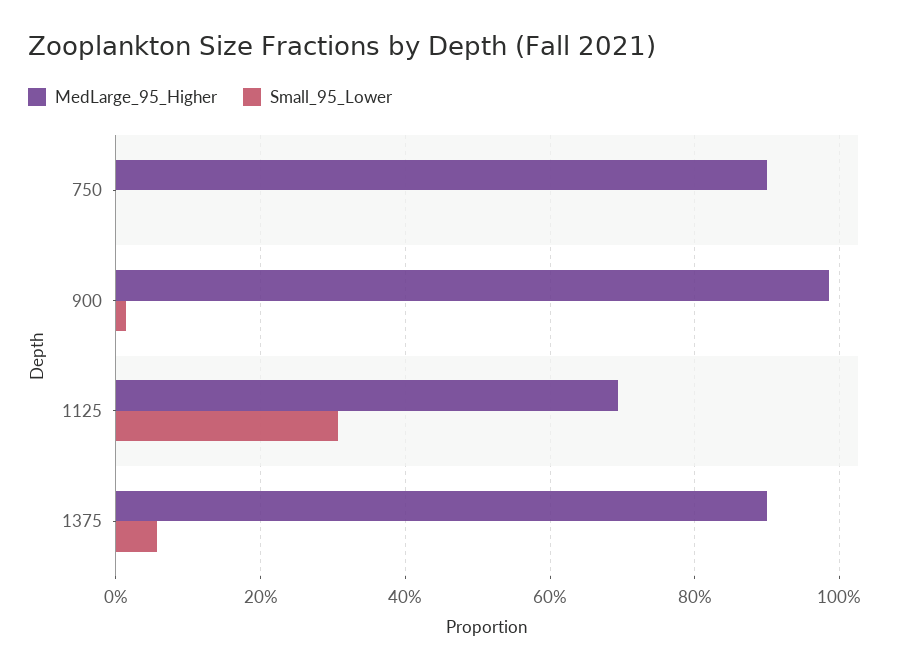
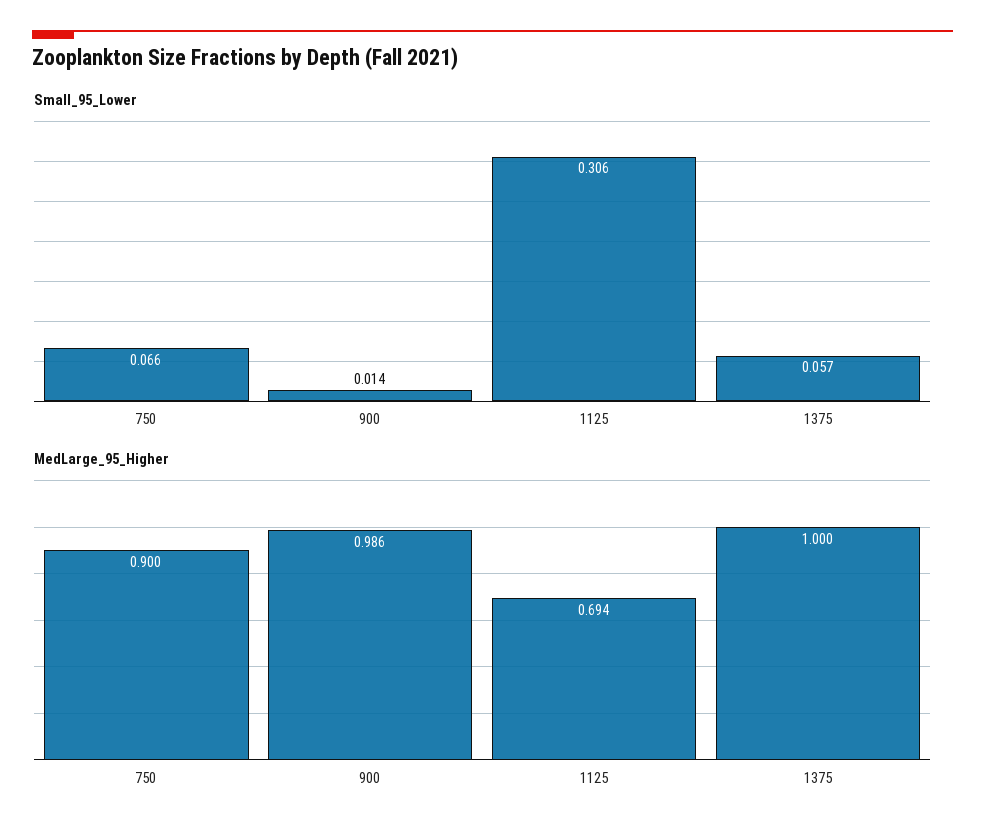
Small_95_Lower, 750: 0 -> 0.066
MedLarge_95_Higher, 1375: 0.9 -> 1

